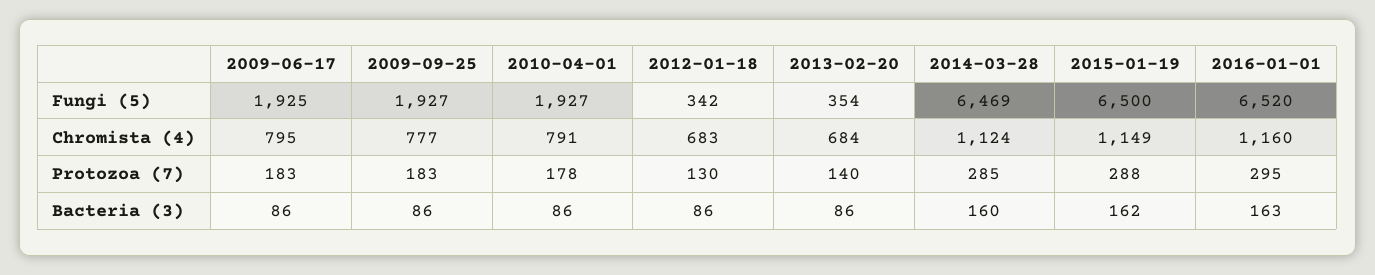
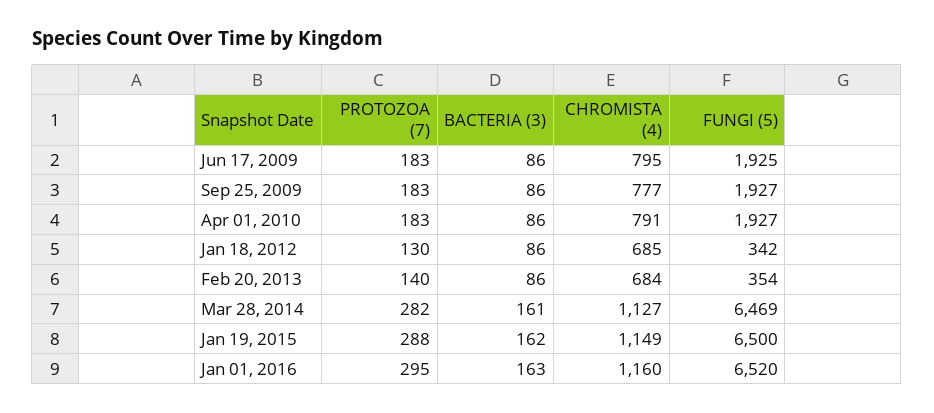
2012-01-18, Chromista (4): 683 -> 685
2014-03-28, Chromista (4): 1124 -> 1127
2010-04-01, Protozoa (7): 178 -> 183
2014-03-28, Protozoa (7): 285 -> 282
2014-03-28, Bacteria (3): 160 -> 161

